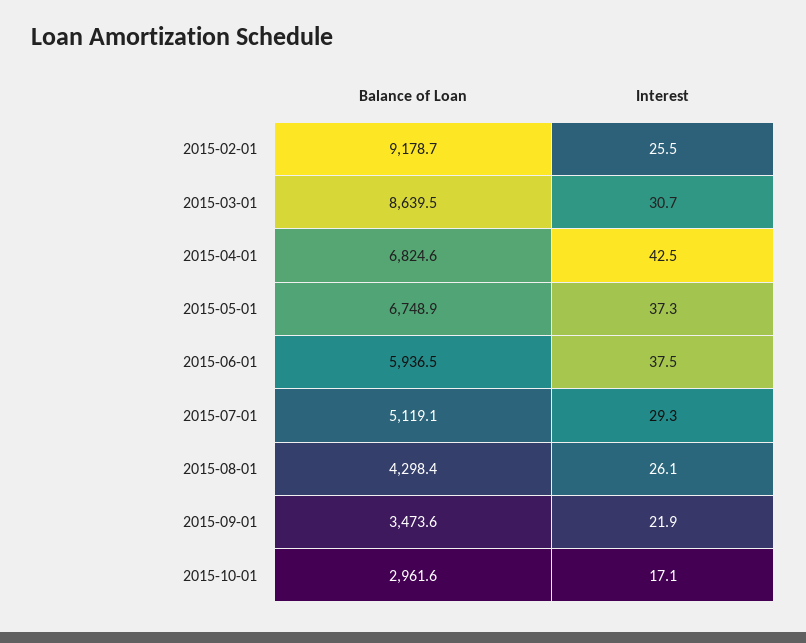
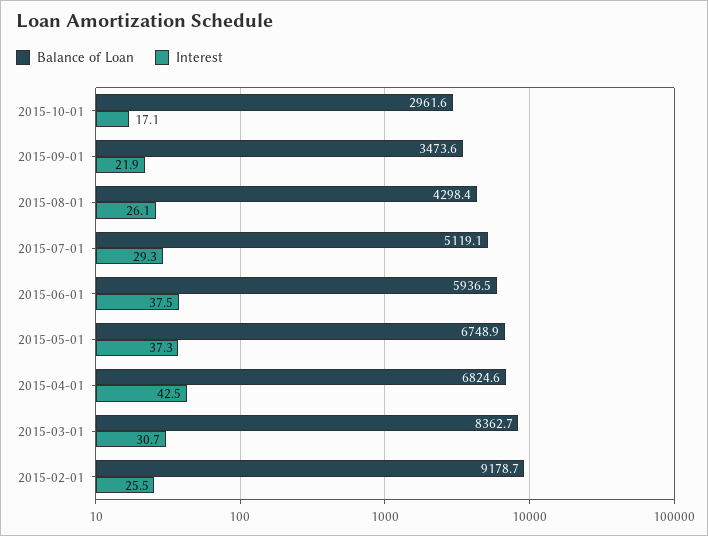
Balance of Loan, 2015-03-01: 8639.5 -> 8362.7

